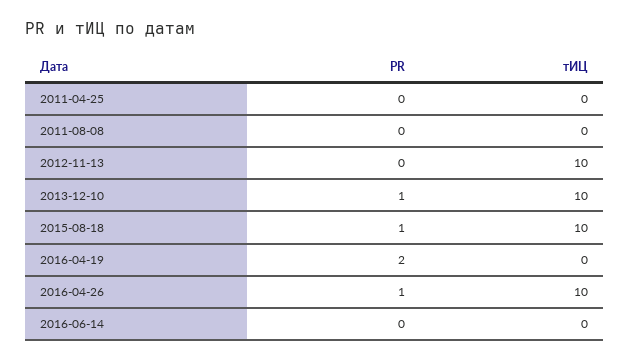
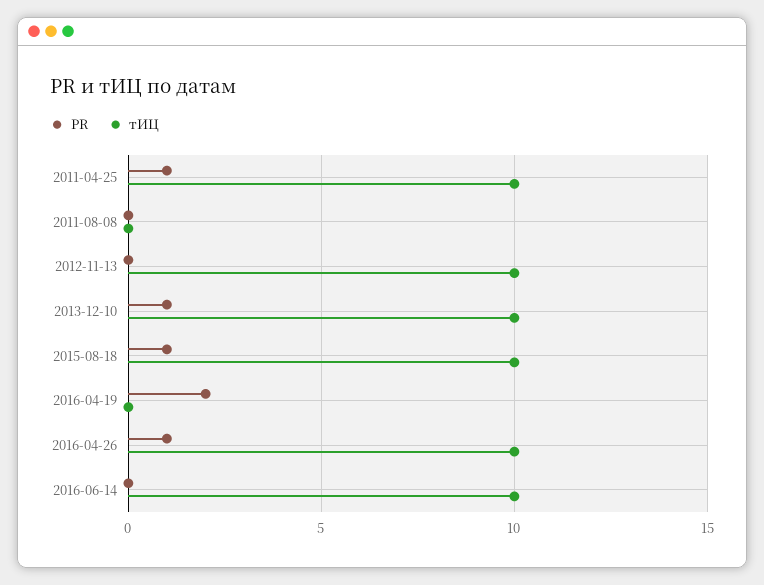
PR, 2011-04-25: 0 -> 1
тИЦ, 2011-04-25: 0 -> 10
тИЦ, 2016-06-14: 0 -> 10

